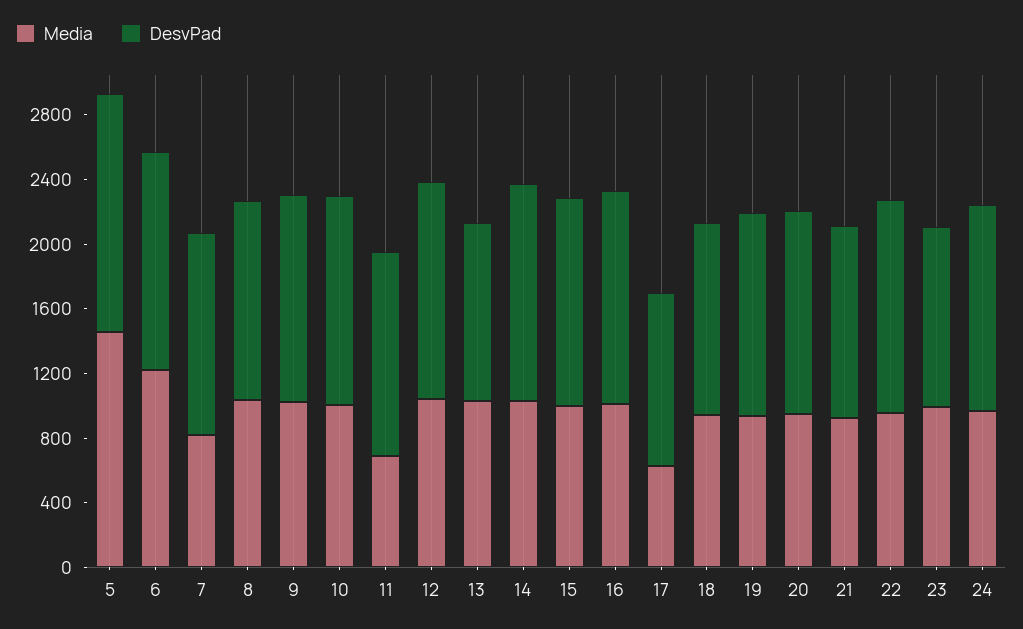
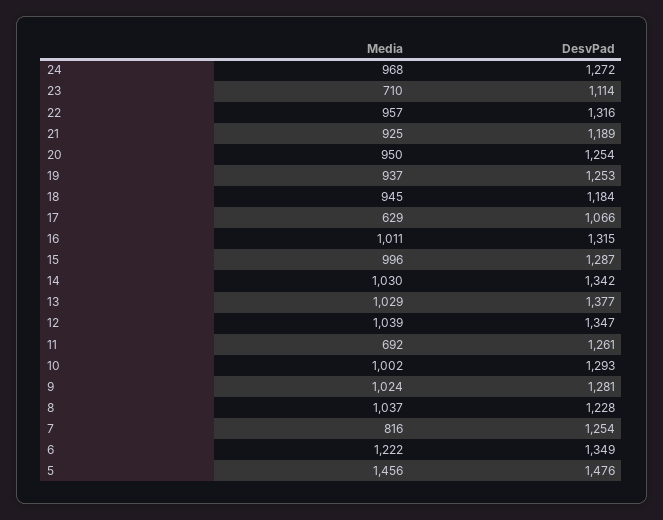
DesvPad, 13: 1100 -> 1377
Media, 23: 1000 -> 710

